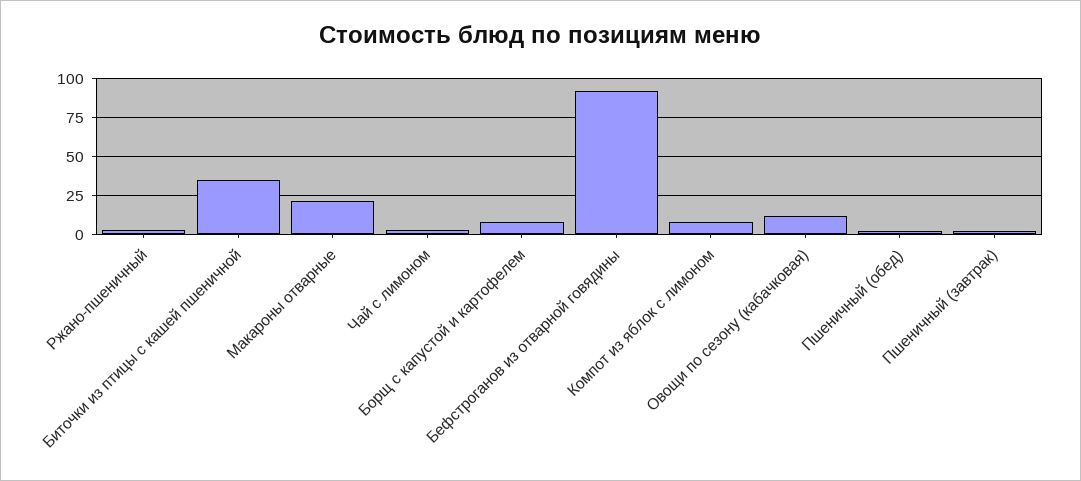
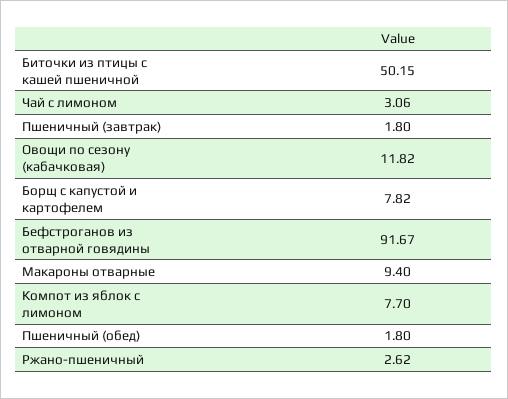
Биточки из птицы с кашей пшеничной: 35 -> 50.15
Макароны отварные: 20 -> 9.4

